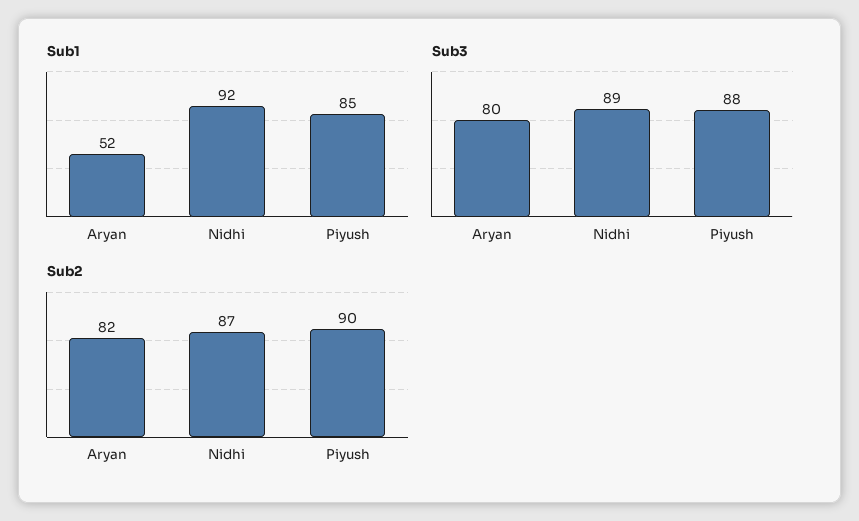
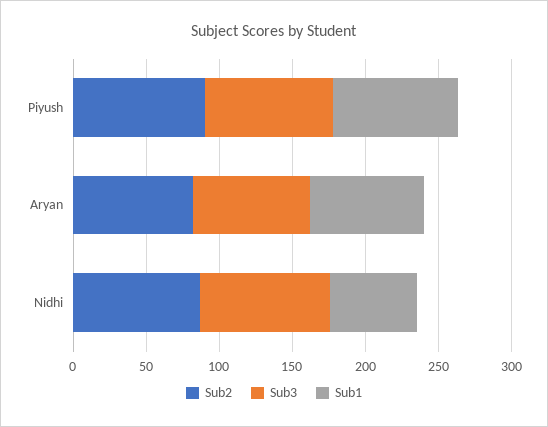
Sub1, Aryan: 52 -> 80
Sub1, Nidhi: 92 -> 60

